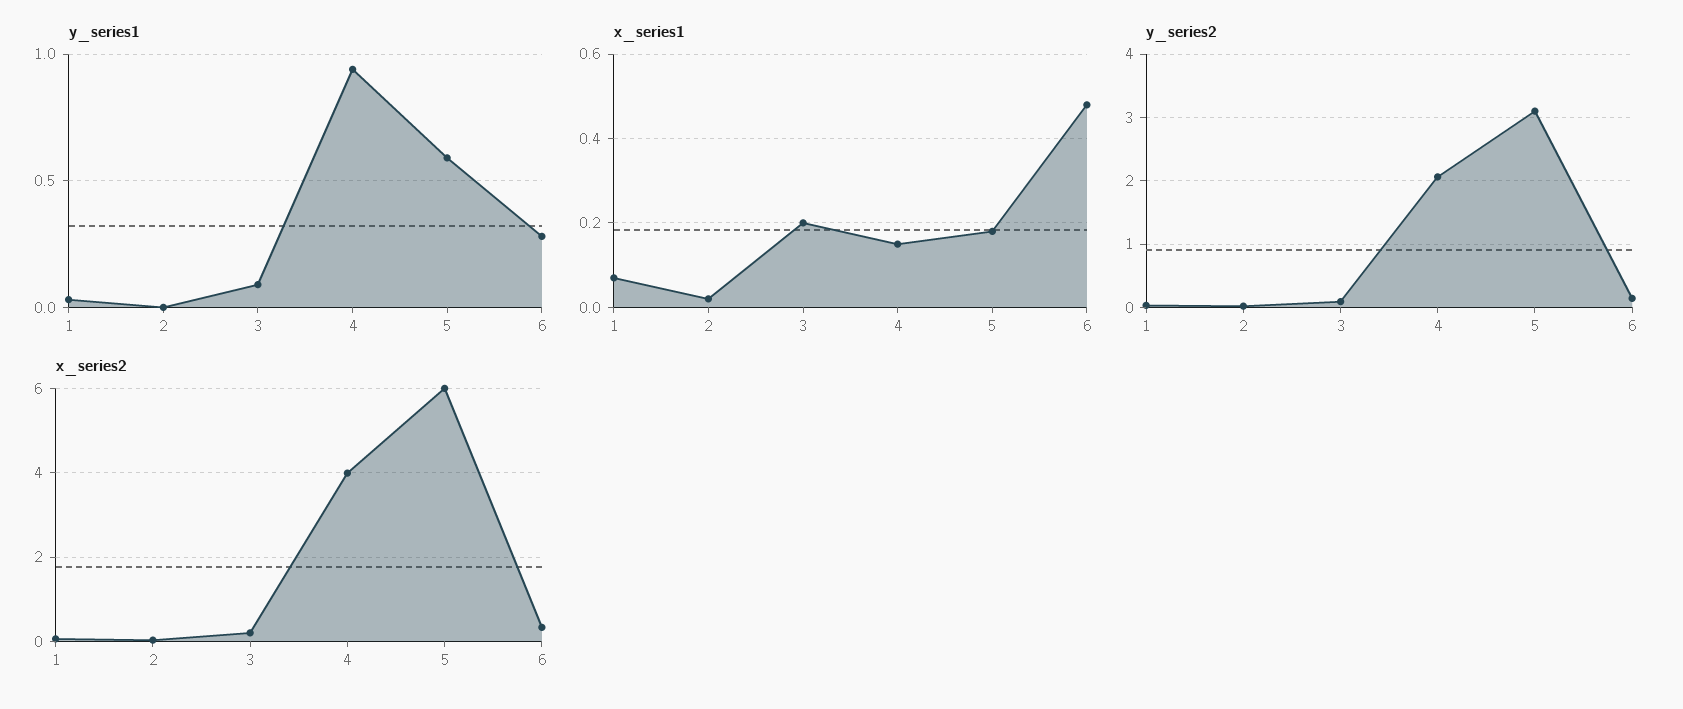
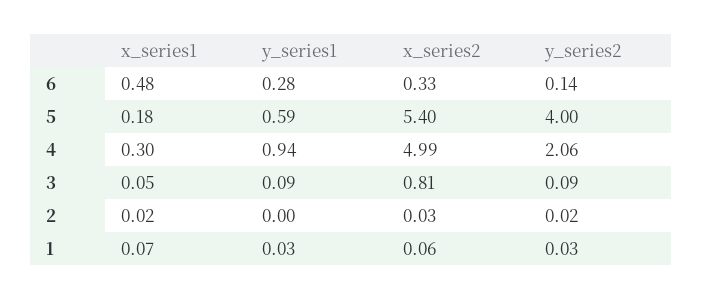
x_series1, 3: 0.2 -> 0.05
x_series1, 4: 0.15 -> 0.3
y_series2, 5: 3.1 -> 4
x_series2, 3: 0.2 -> 0.81
x_series2, 4: 4 -> 4.99
x_series2, 5: 6 -> 5.4

